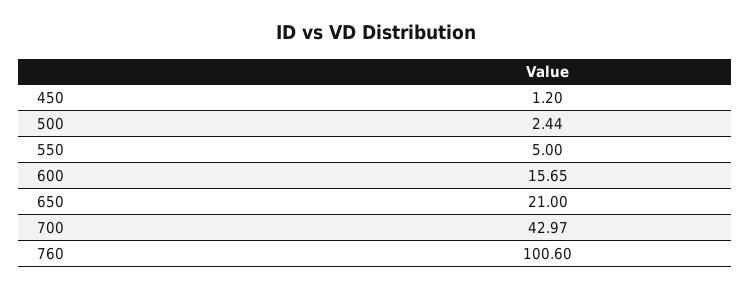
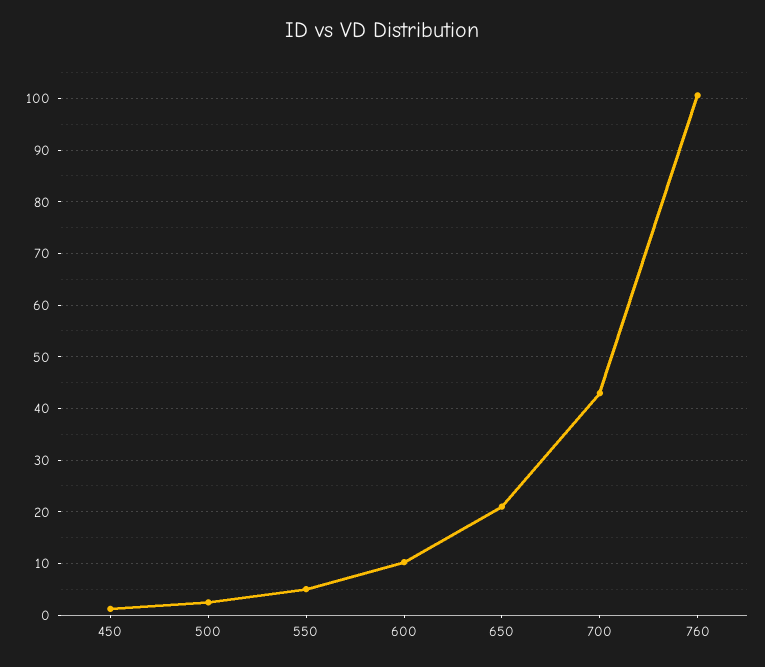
600: 15.65 -> 10

